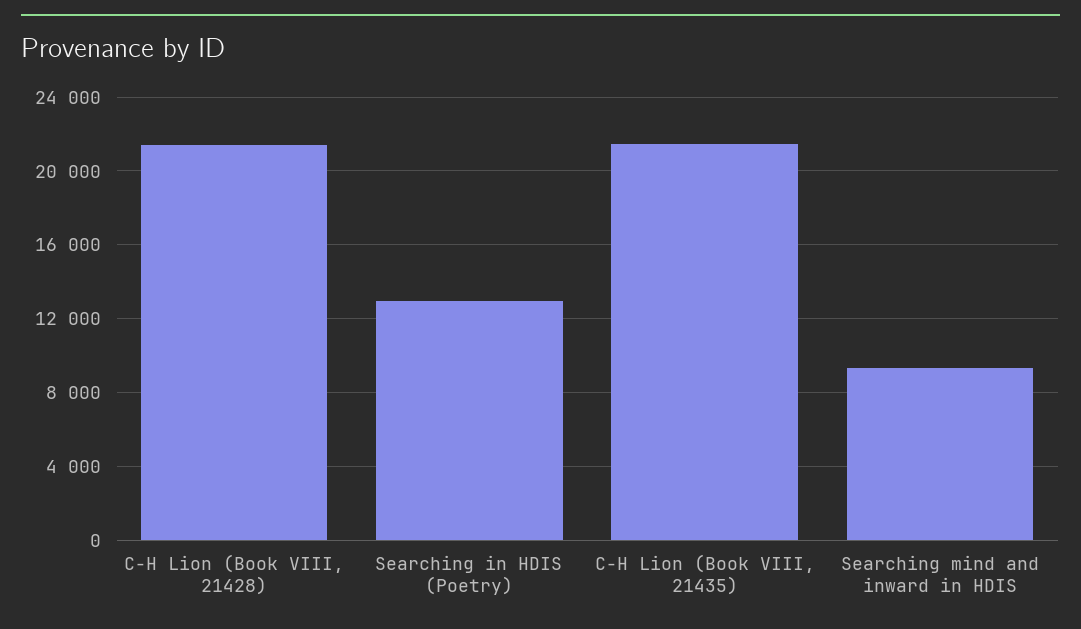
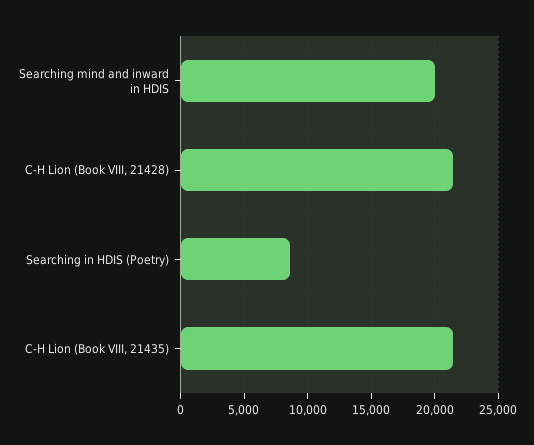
Searching in HDIS (Poetry): 13000 -> 8500
Searching mind and inward in HDIS: 9500 -> 20000

